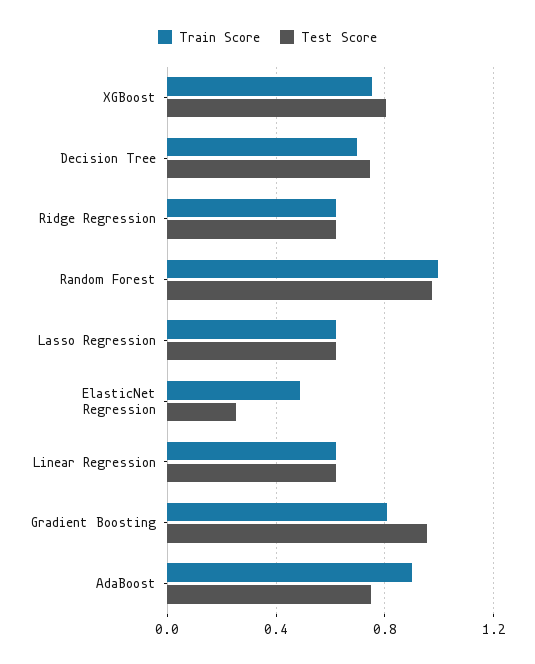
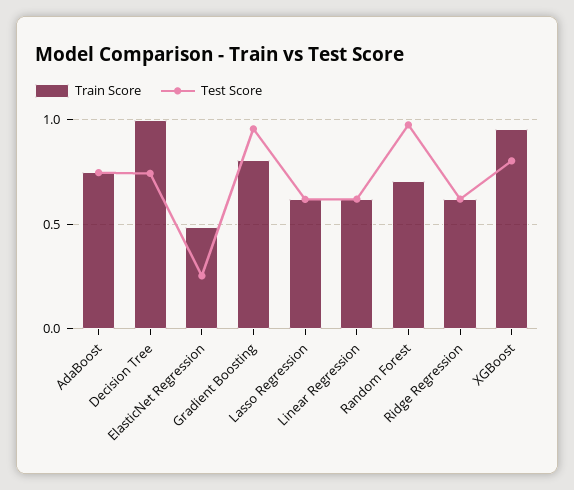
Train Score, XGBoost: 0.75 -> 0.95
Train Score, Decision Tree: 0.7 -> 1
Train Score, Random Forest: 1 -> 0.7
Train Score, AdaBoost: 0.9 -> 0.75

